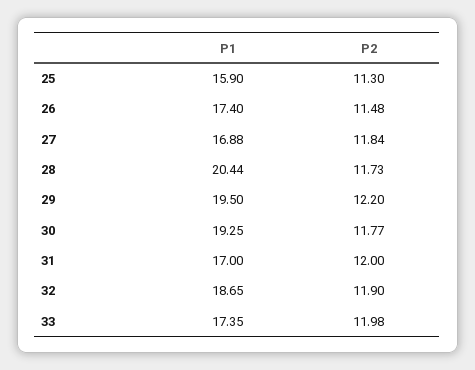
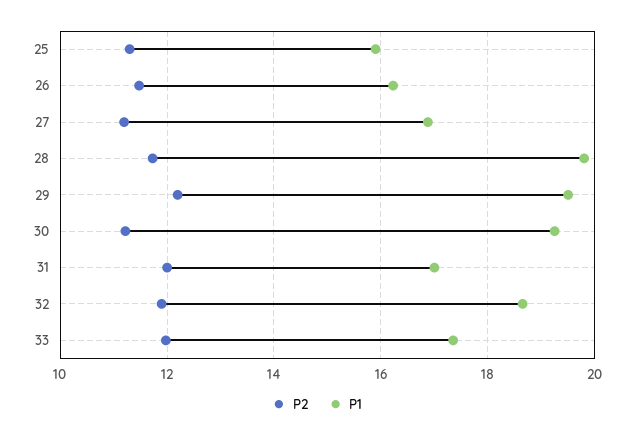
P1, 26: 17.4 -> 16.2
P2, 27: 11.84 -> 11.2
P1, 28: 20.44 -> 19.8
P2, 30: 11.77 -> 11.2

